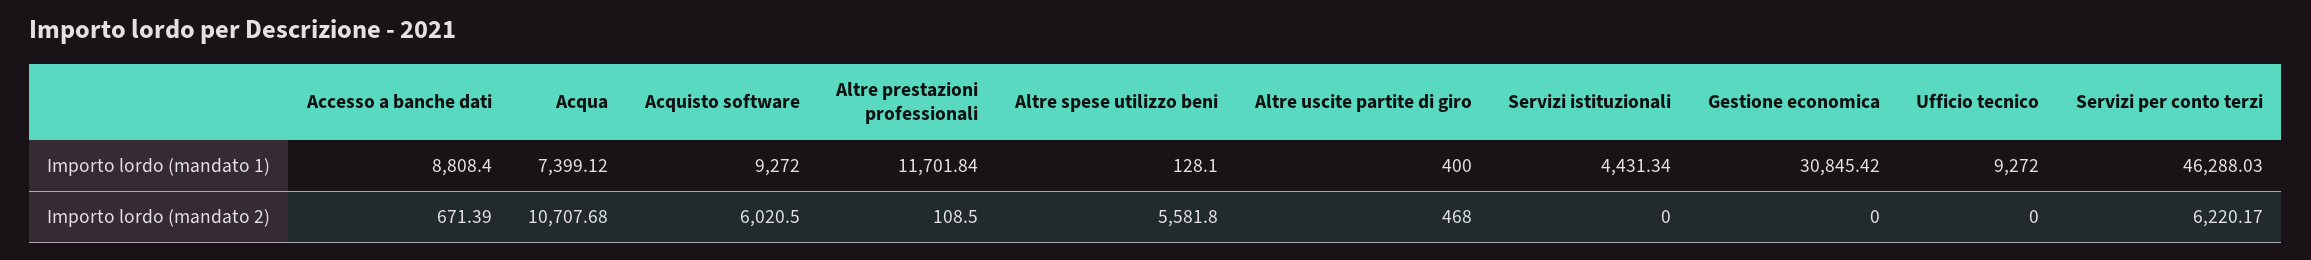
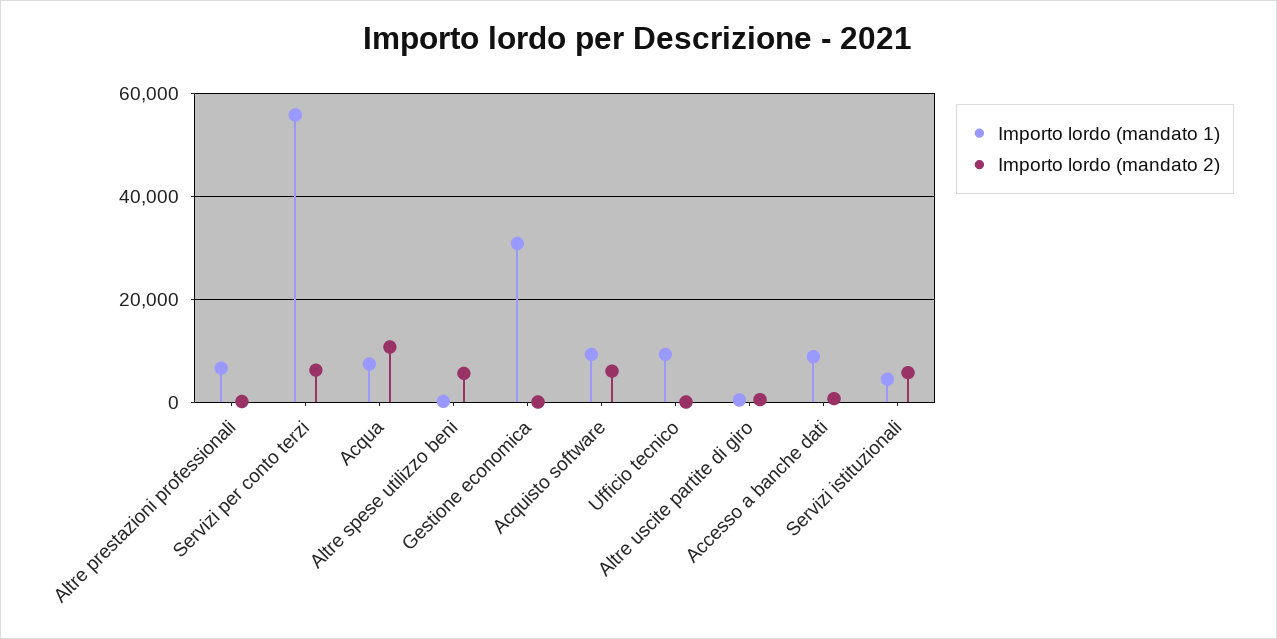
Importo lordo (mandato 1), Altre prestazioni professionali: 11701.84 -> 6000
Importo lordo (mandato 1), Servizi per conto terzi: 46288.03 -> 56000
Importo lordo (mandato 2), Servizi istituzionali: 0 -> 6000

